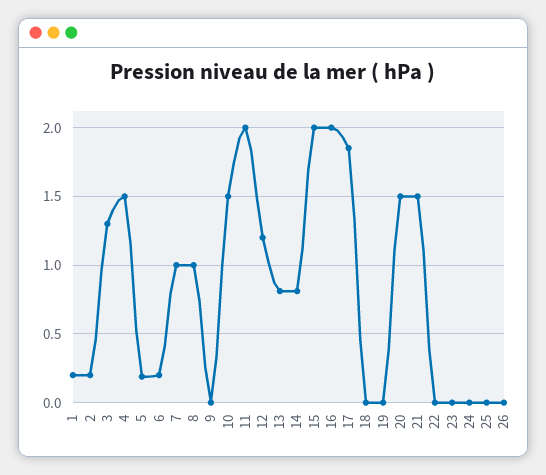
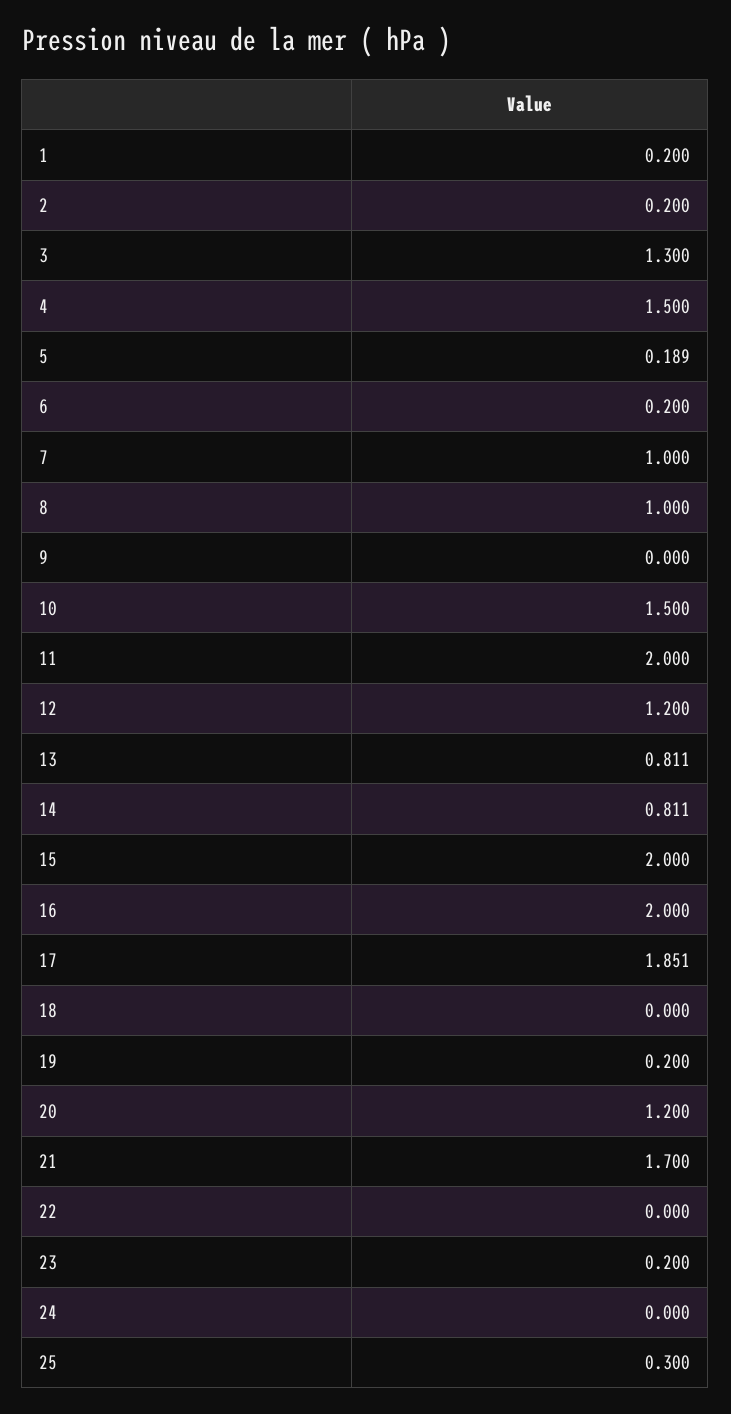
19: 0 -> 0.2
20: 1.5 -> 1.2
21: 1.5 -> 1.7
23: 0 -> 0.2
25: 0 -> 0.3
26: 0 -> none

